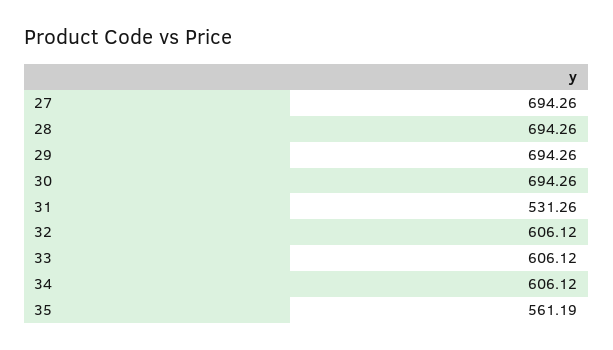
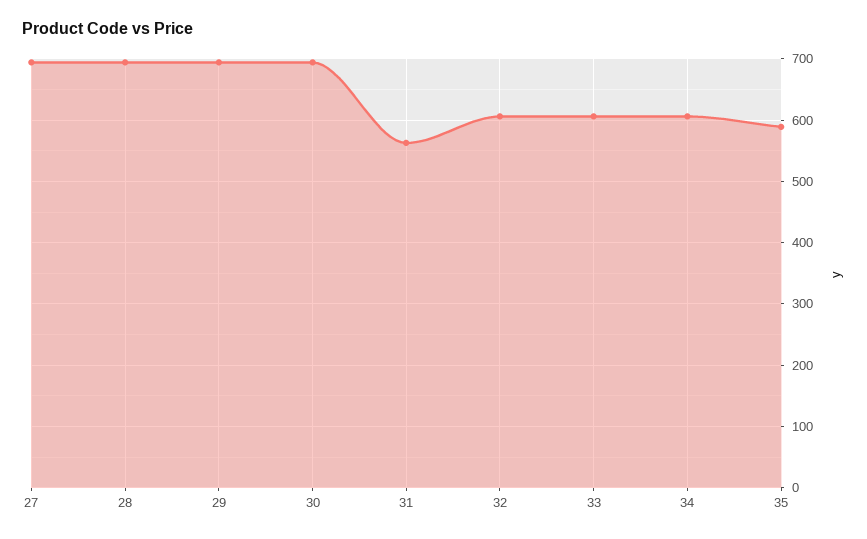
31: 531.26 -> 560
35: 561.19 -> 590

